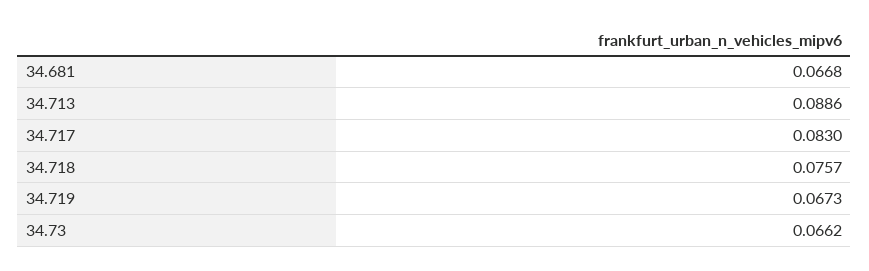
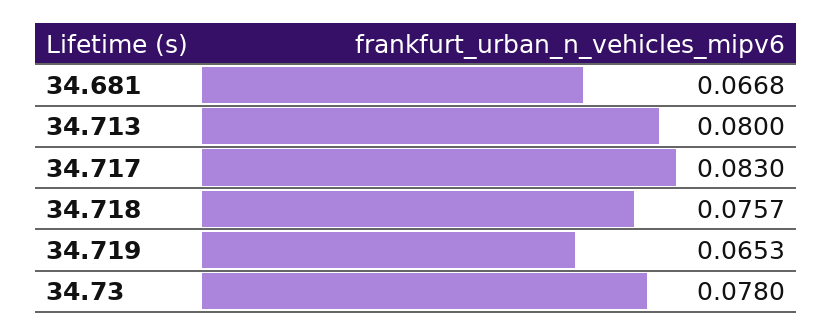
34.713: 0.0886 -> 0.08
34.719: 0.0673 -> 0.0653
34.73: 0.0662 -> 0.078

